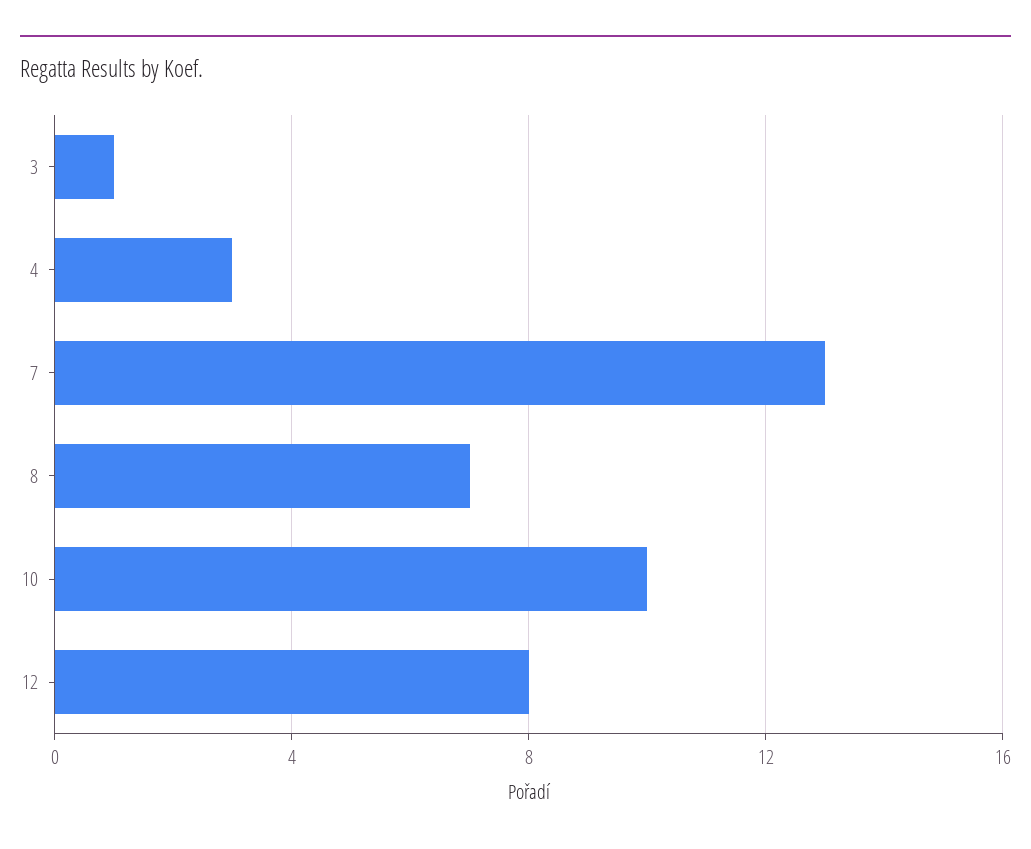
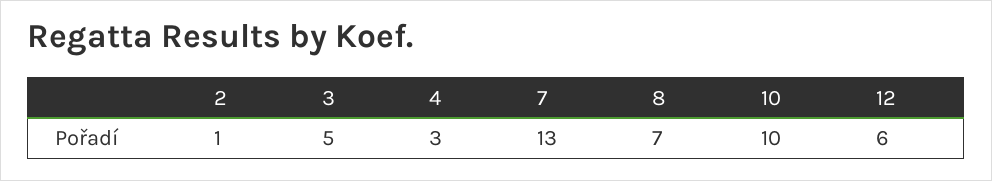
3: 1 -> 5
12: 8 -> 6
2: none -> 1

